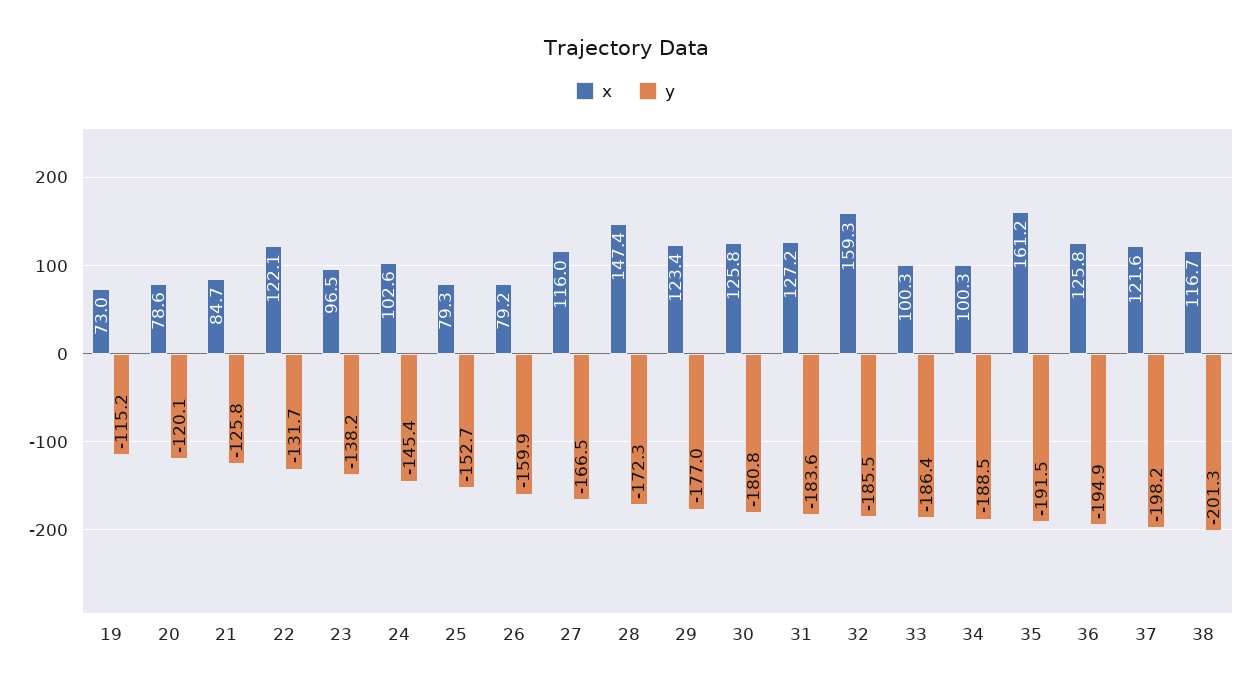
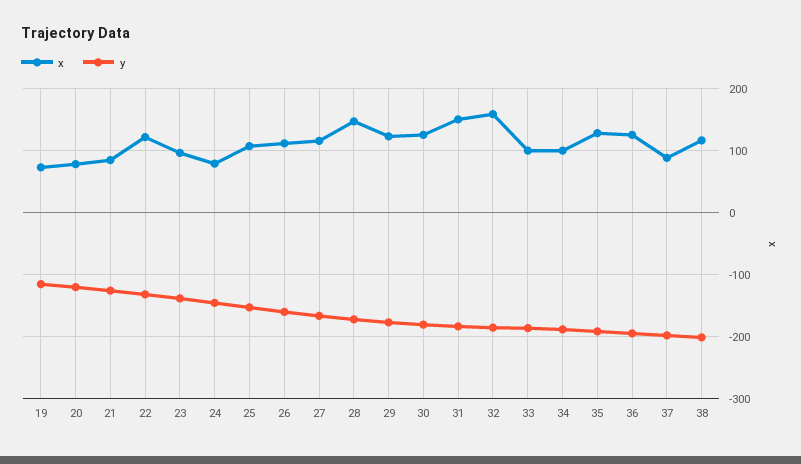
x, 24: 102.6 -> 80
x, 25: 79.3 -> 110
x, 26: 79.2 -> 110
x, 31: 127.2 -> 150
x, 35: 161.2 -> 130
x, 37: 121.6 -> 90

